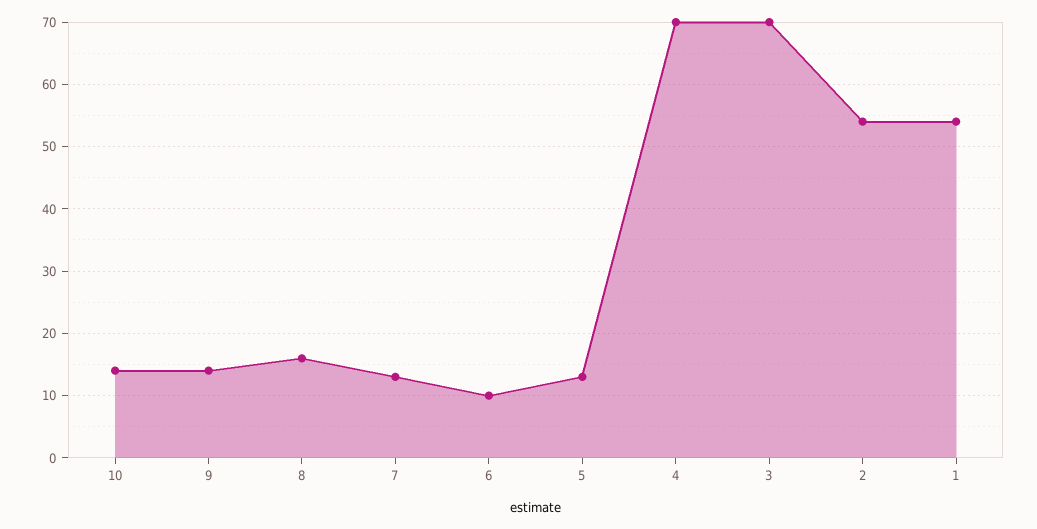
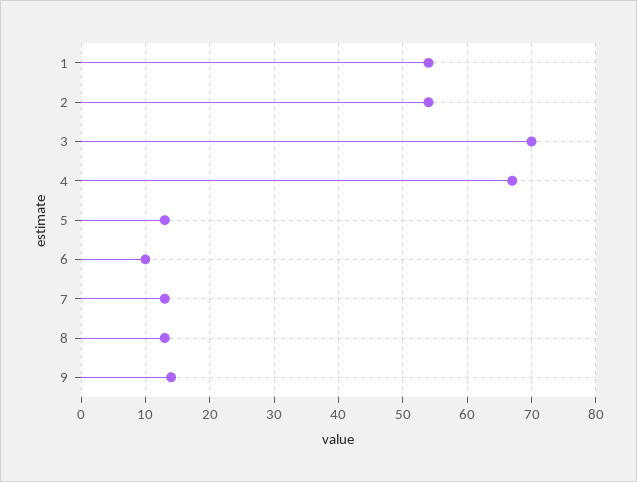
10: 14 -> none
8: 16 -> 13
4: 70 -> 67

